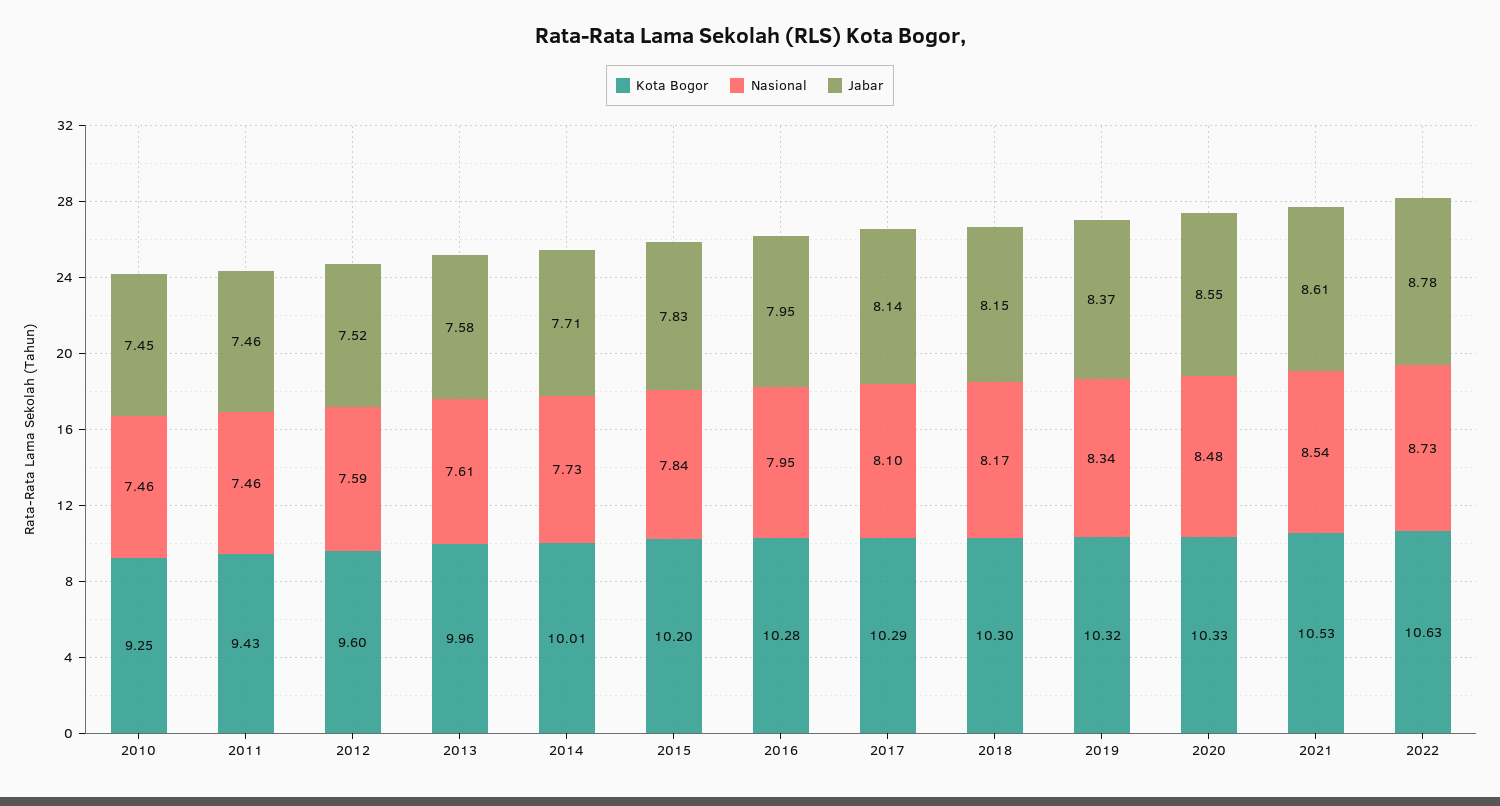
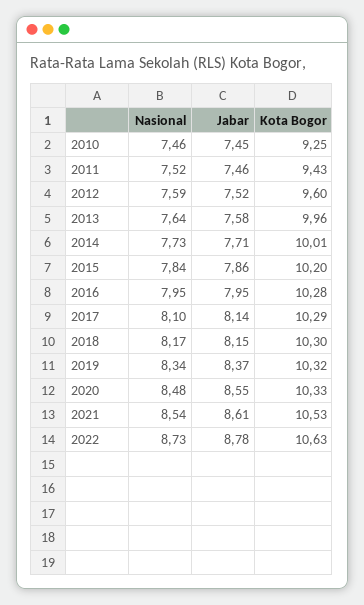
Nasional, 2011: 7.46 -> 7.52
Nasional, 2013: 7.61 -> 7.64
Jabar, 2015: 7.83 -> 7.86

